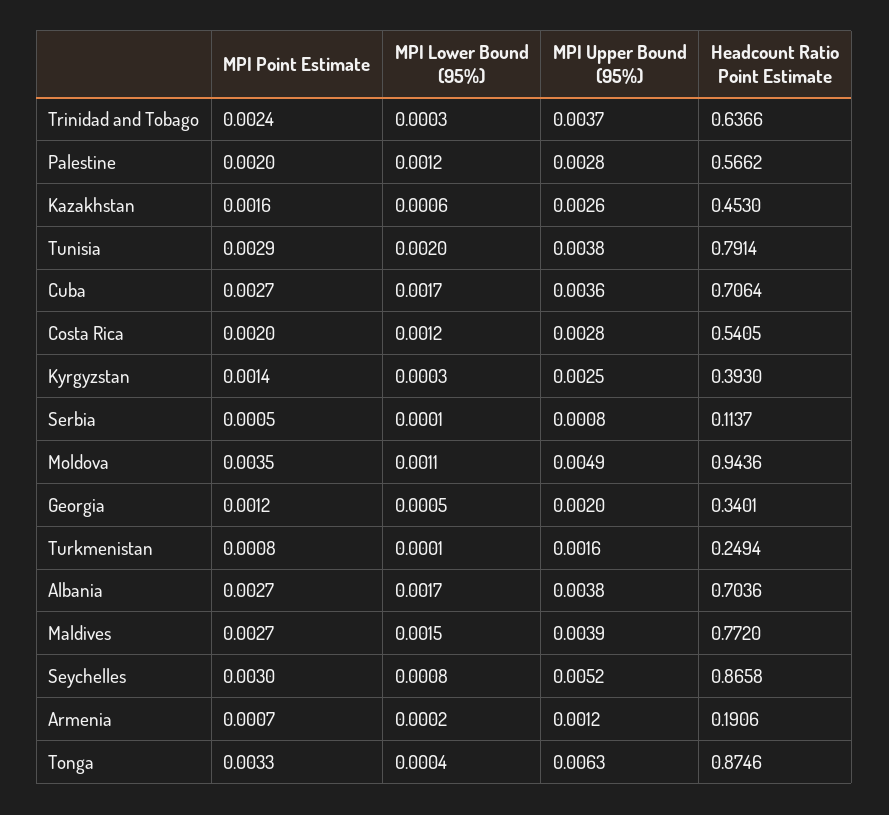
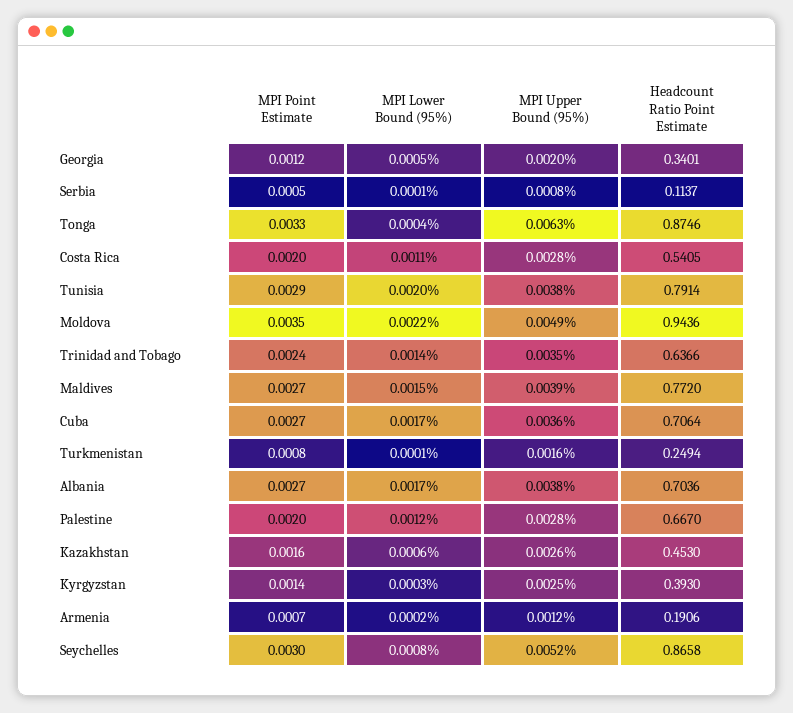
MPI Lower Bound (95%), Trinidad and Tobago: 0.0003 -> 0.0014
MPI Upper Bound (95%), Trinidad and Tobago: 0.0037 -> 0.0035
Headcount Ratio Point Estimate, Palestine: 0.5662 -> 0.667
MPI Lower Bound (95%), Costa Rica: 0.0012 -> 0.0011
MPI Lower Bound (95%), Moldova: 0.0011 -> 0.0022

